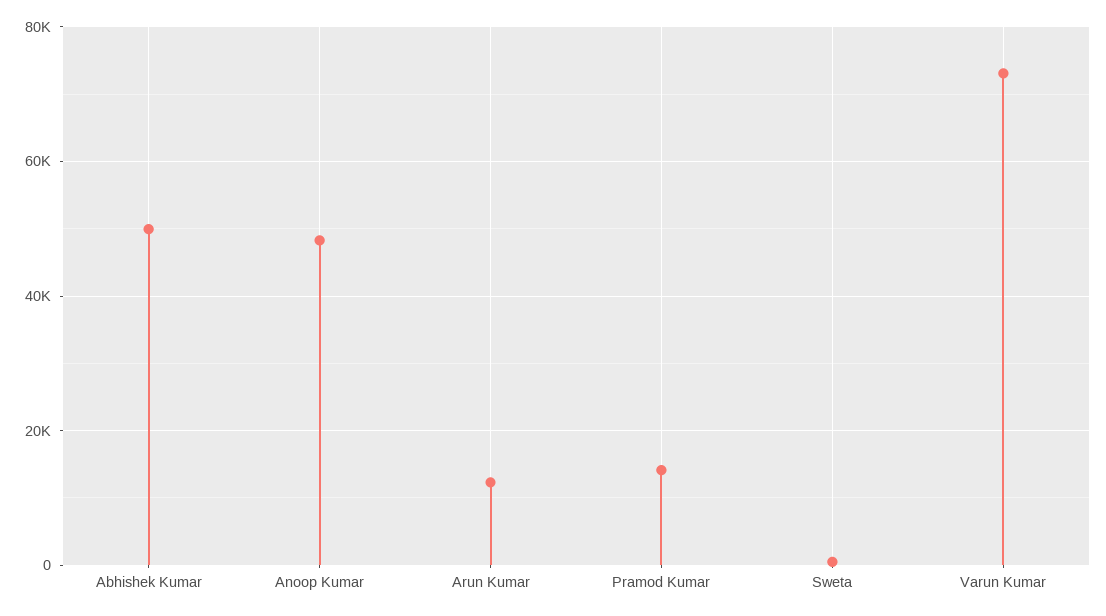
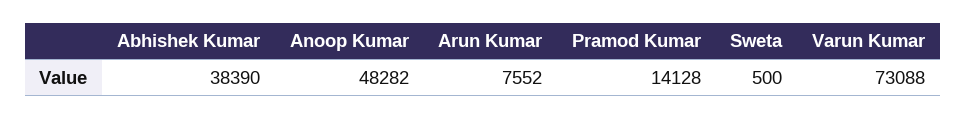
Abhishek Kumar: 50000 -> 38390
Arun Kumar: 12000 -> 7552

